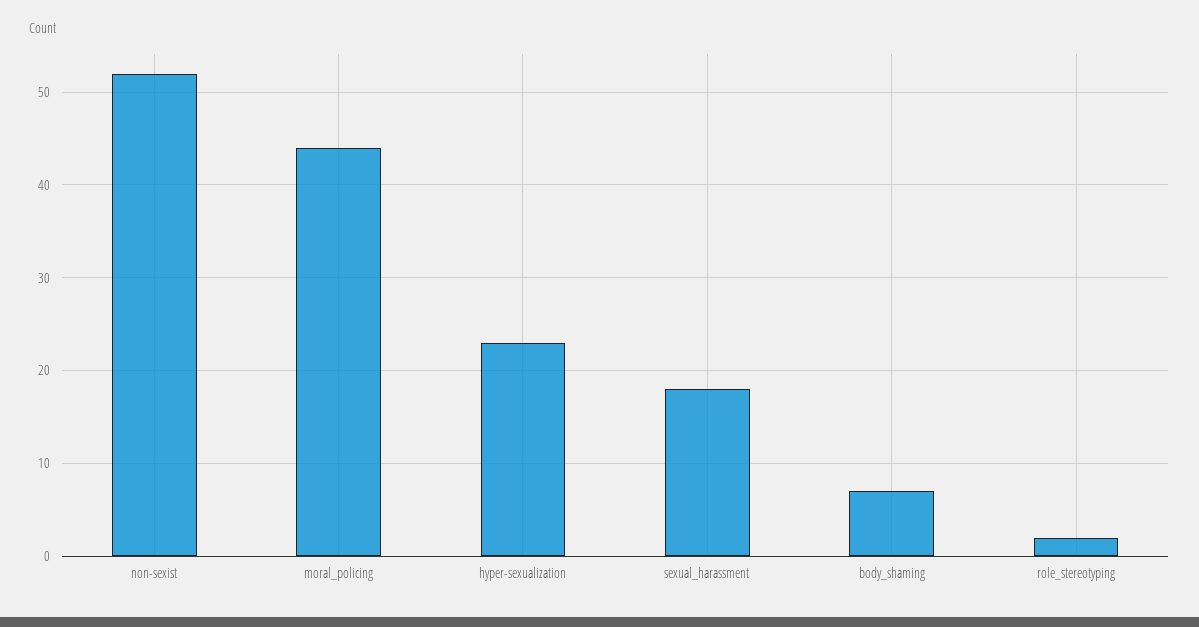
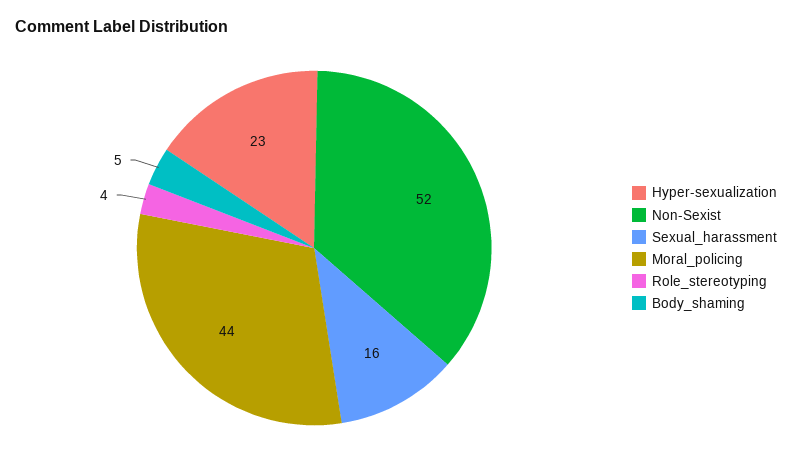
sexual_harassment: 18 -> 16
body_shaming: 7 -> 5
role_stereotyping: 2 -> 4

